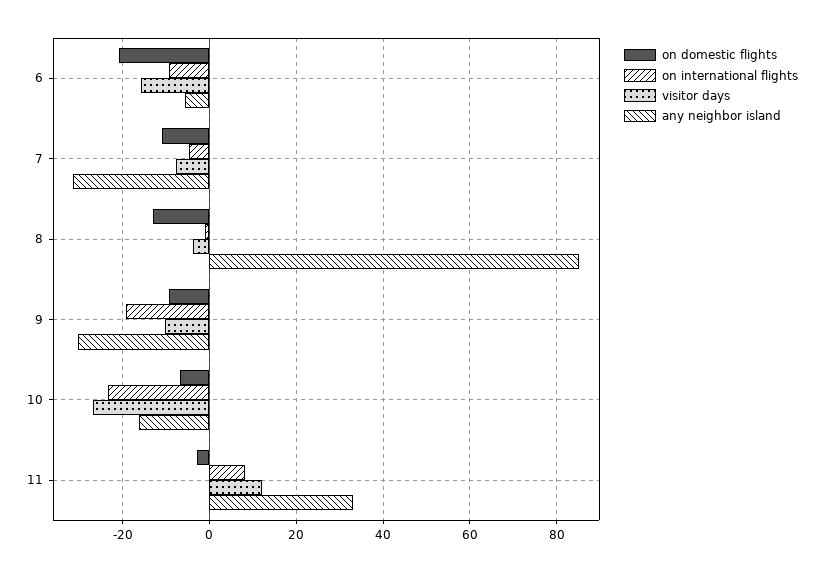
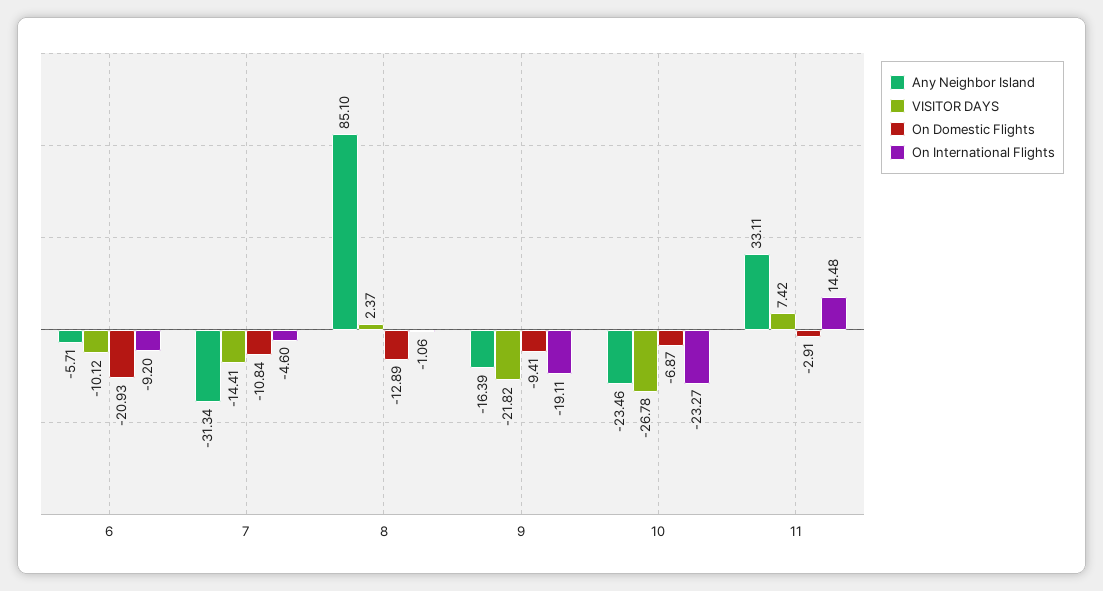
visitor days, 6: -16 -> -10.12
visitor days, 7: -8 -> -14.41
visitor days, 8: -4 -> 2.37
visitor days, 9: -10 -> -21.82
any neighbor island, 9: -30 -> -16.39
any neighbor island, 10: -16 -> -23.46
on international flights, 11: 8 -> 14.48
visitor days, 11: 12 -> 7.42

